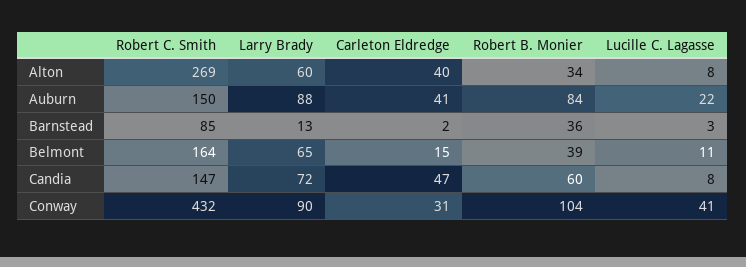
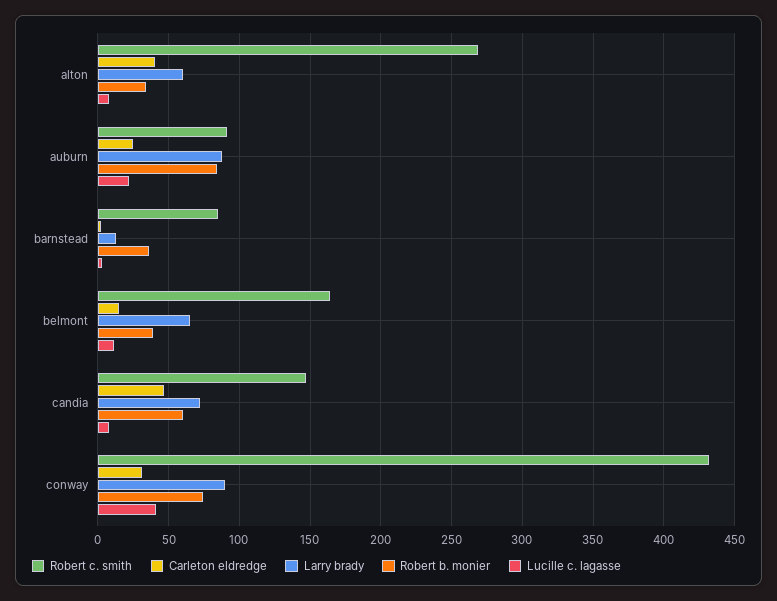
Robert C. Smith, Auburn: 150 -> 90
Carleton Eldredge, Auburn: 41 -> 25
Robert B. Monier, Conway: 104 -> 75

